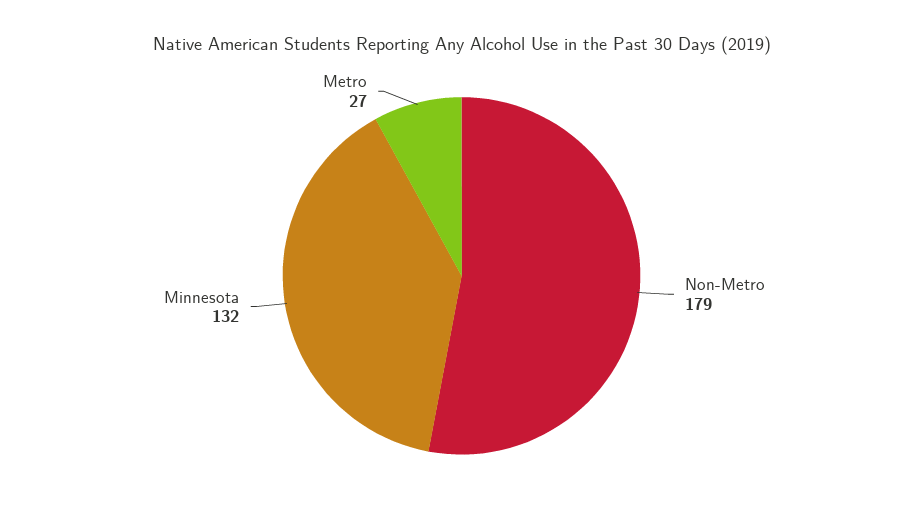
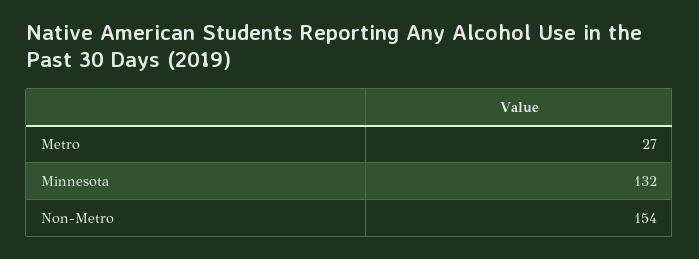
Non-Metro: 179 -> 154

